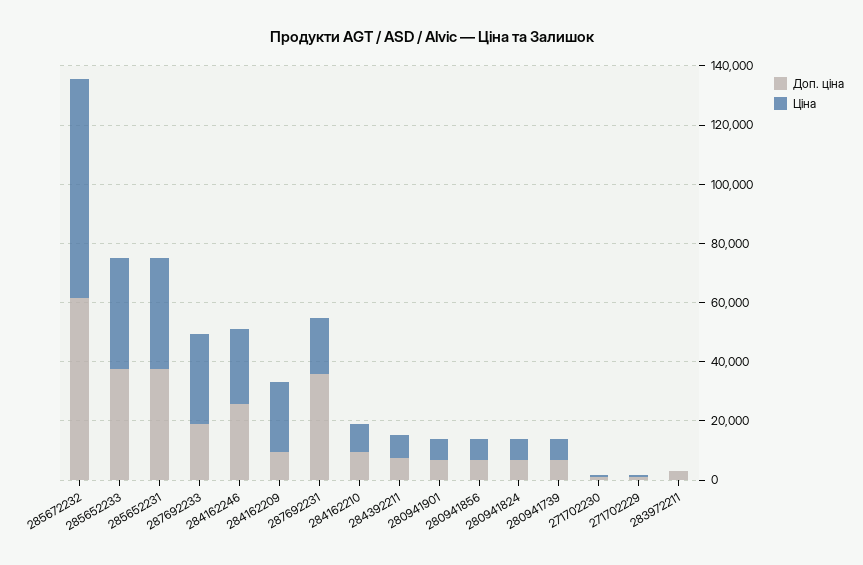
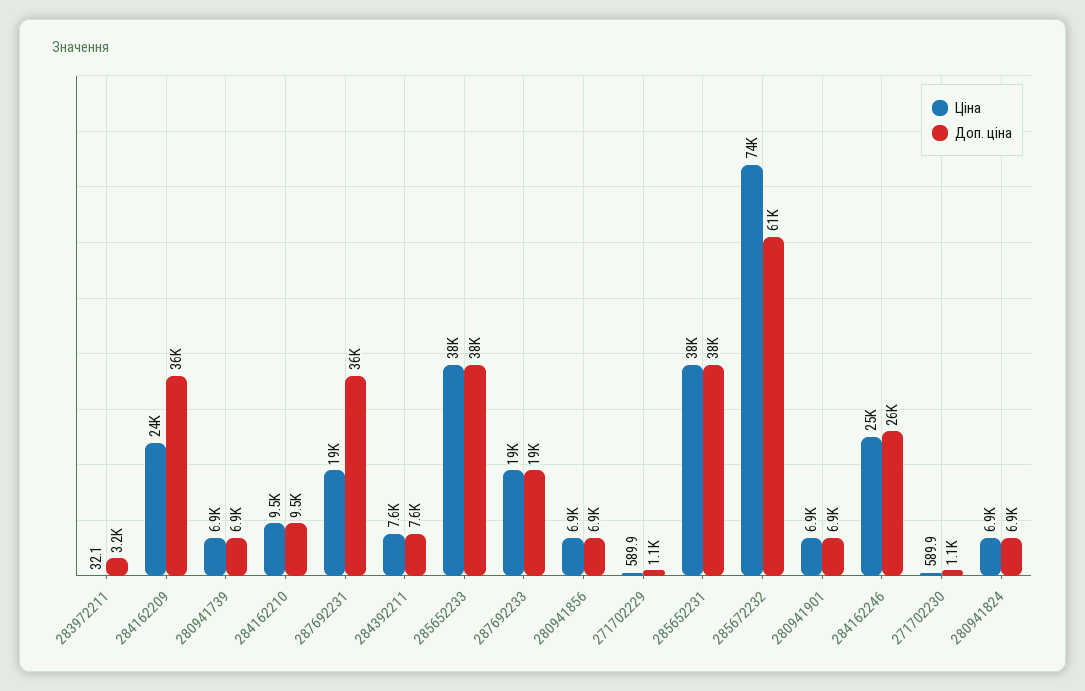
Ціна, 287692233: 30000 -> 19000
Доп. ціна, 284162209: 10000 -> 36000

